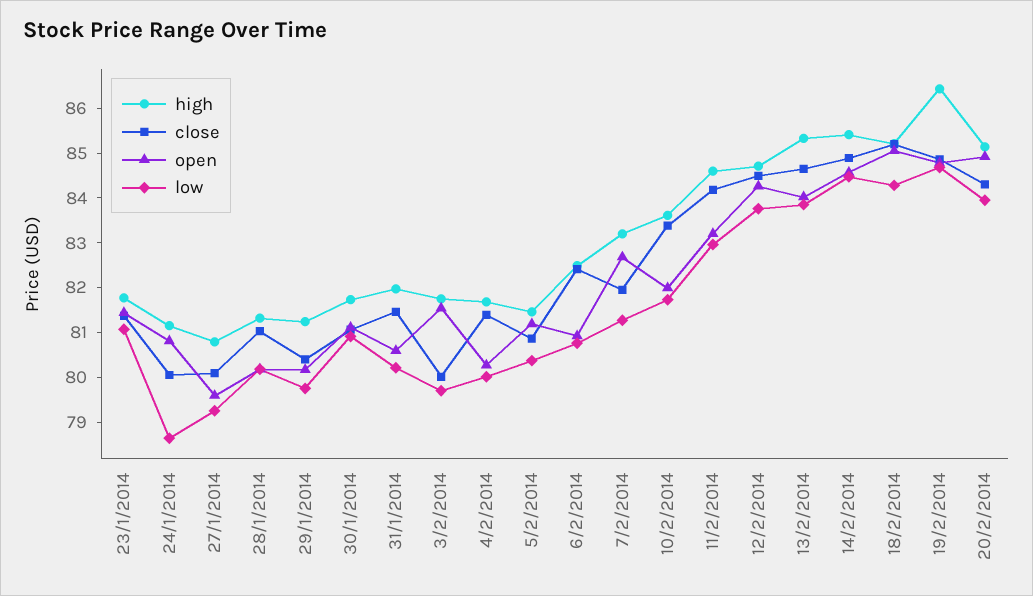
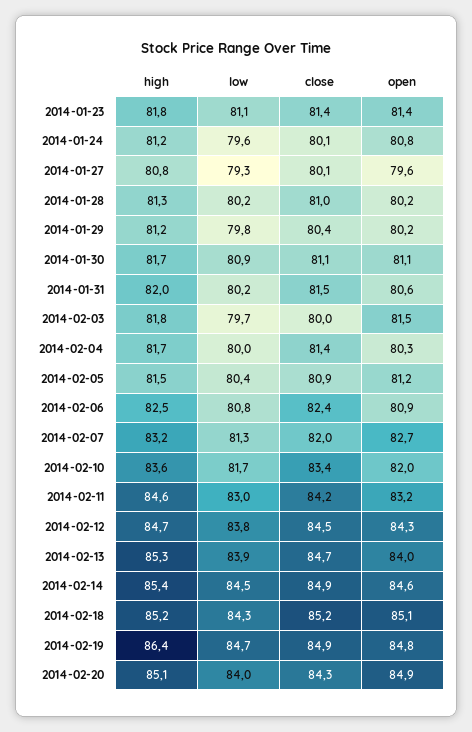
low, 24/1/2014: 78.6 -> 79.6

